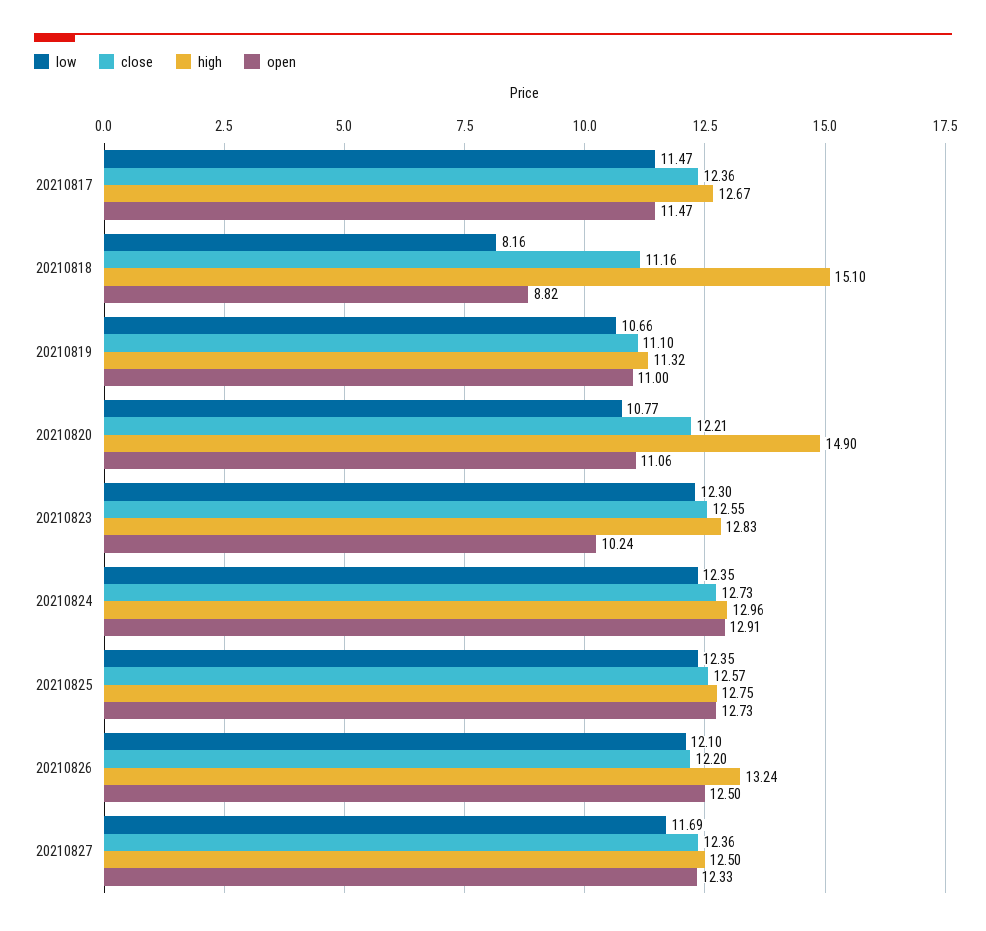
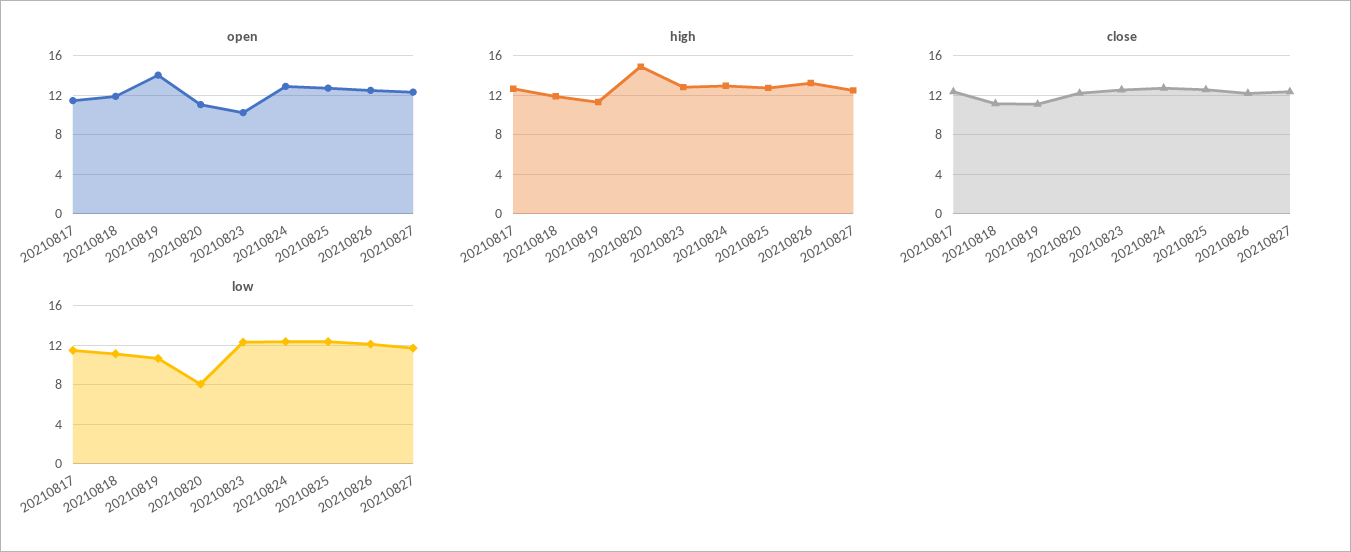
low, 20210818: 8.16 -> 11
high, 20210818: 15.1 -> 12
open, 20210818: 8.82 -> 12
open, 20210819: 11 -> 14
low, 20210820: 10.77 -> 8

